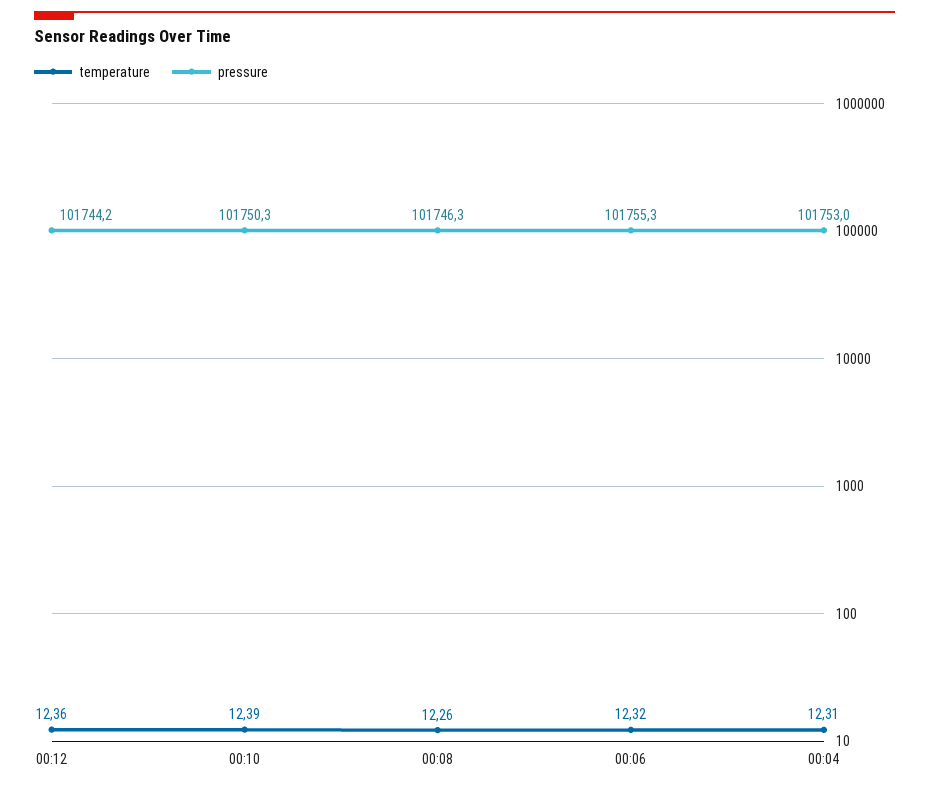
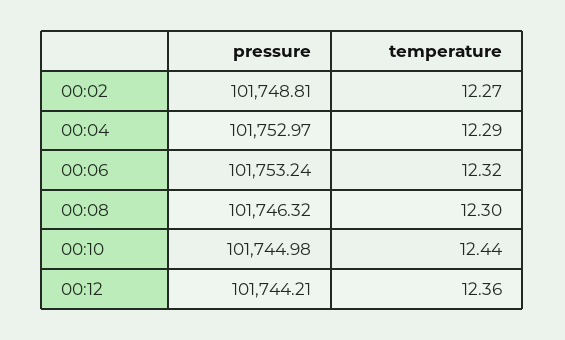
temperature, 00:10: 12.39 -> 12.44
pressure, 00:10: 101750.3 -> 101744.98
temperature, 00:08: 12.26 -> 12.3
pressure, 00:06: 101755.3 -> 101753.24
temperature, 00:04: 12.31 -> 12.29
pressure, 00:02: none -> 101748.81
temperature, 00:02: none -> 12.27

